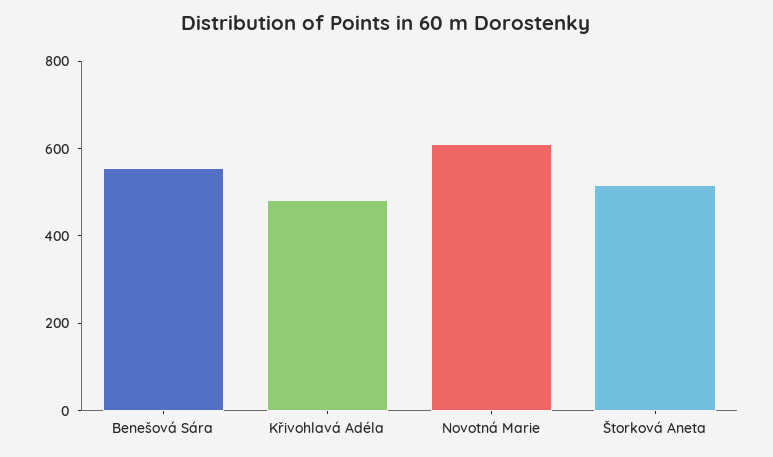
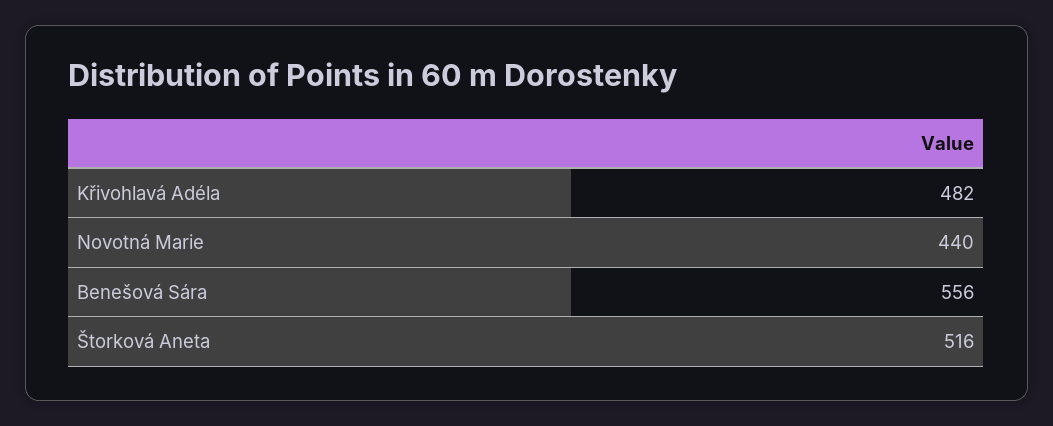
Novotná Marie: 600 -> 440

